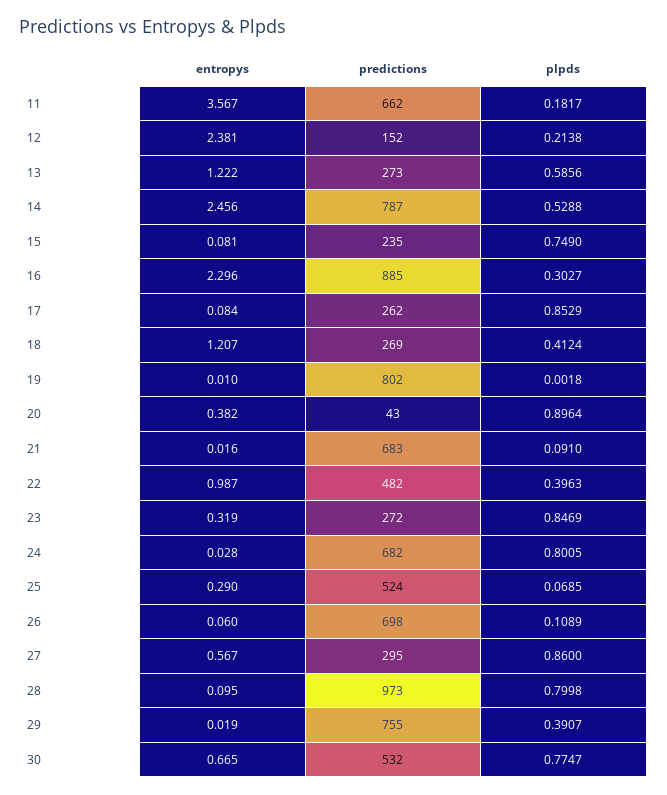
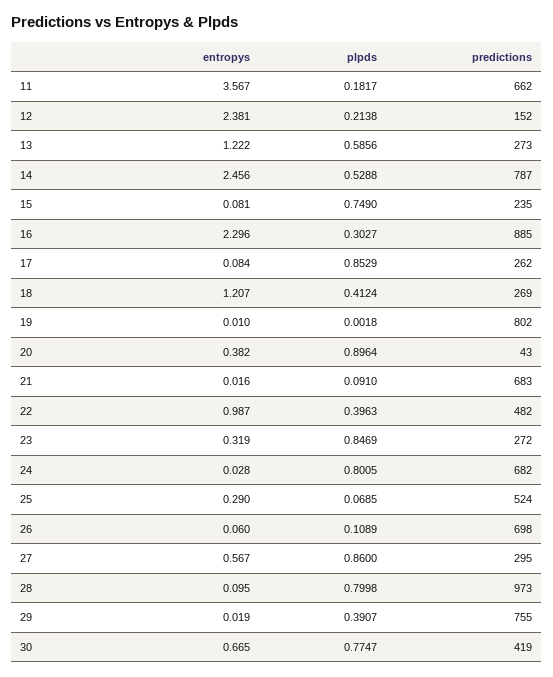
predictions, 30: 532 -> 419

